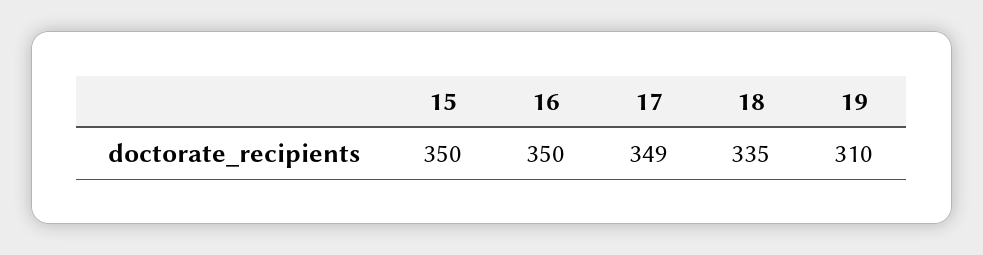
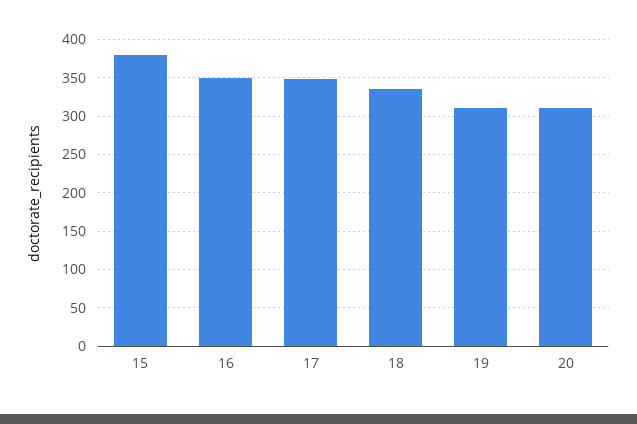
15: 350 -> 380
20: none -> 310

